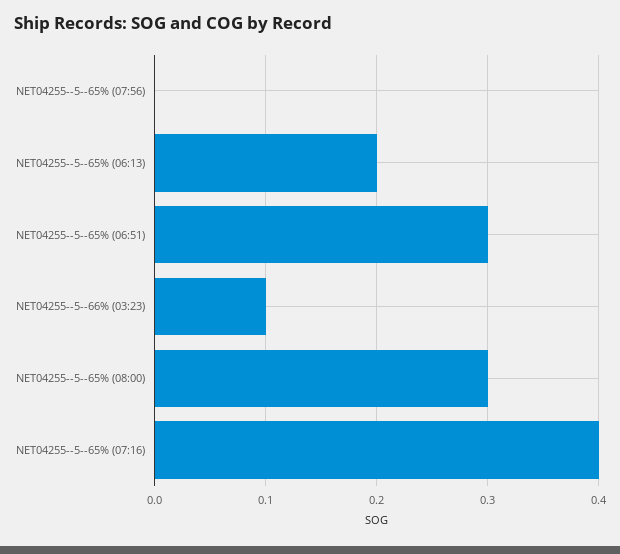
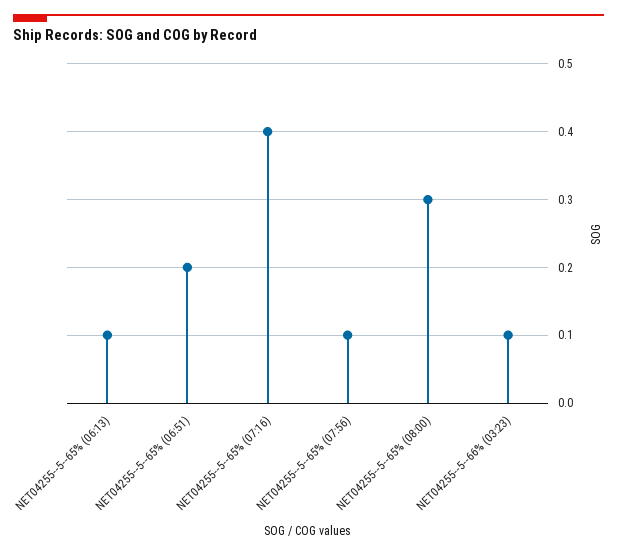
NET04255--5--65% (07:56): 0 -> 0.1
NET04255--5--65% (06:13): 0.2 -> 0.1
NET04255--5--65% (06:51): 0.3 -> 0.2

